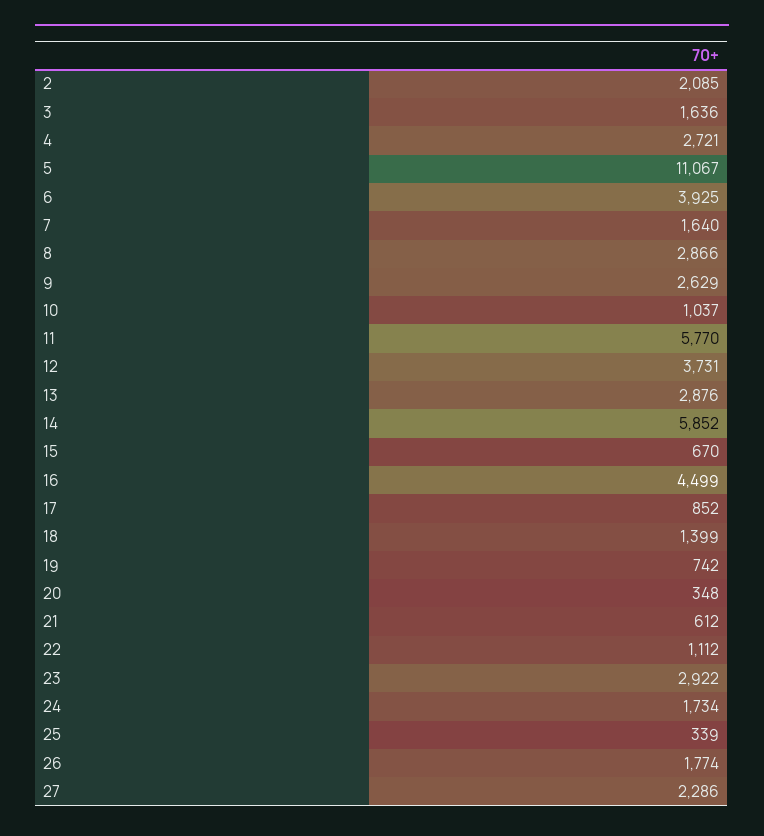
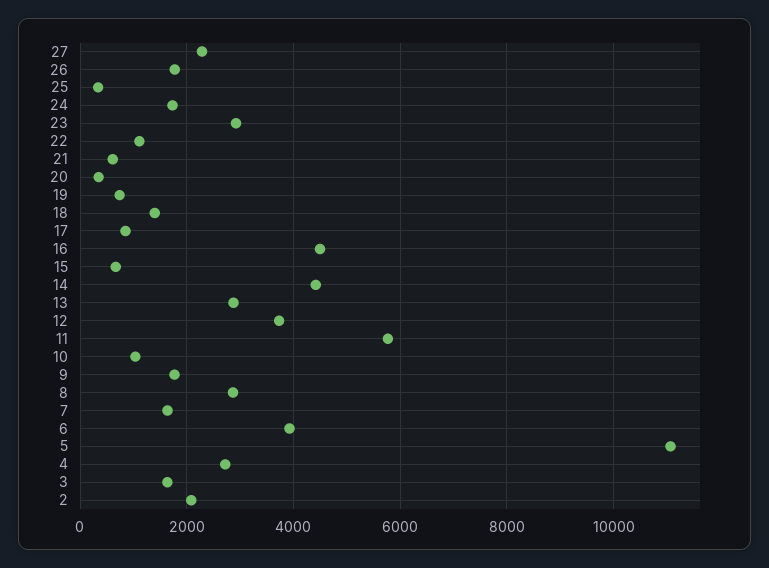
9: 2629 -> 1800
14: 5852 -> 4400

